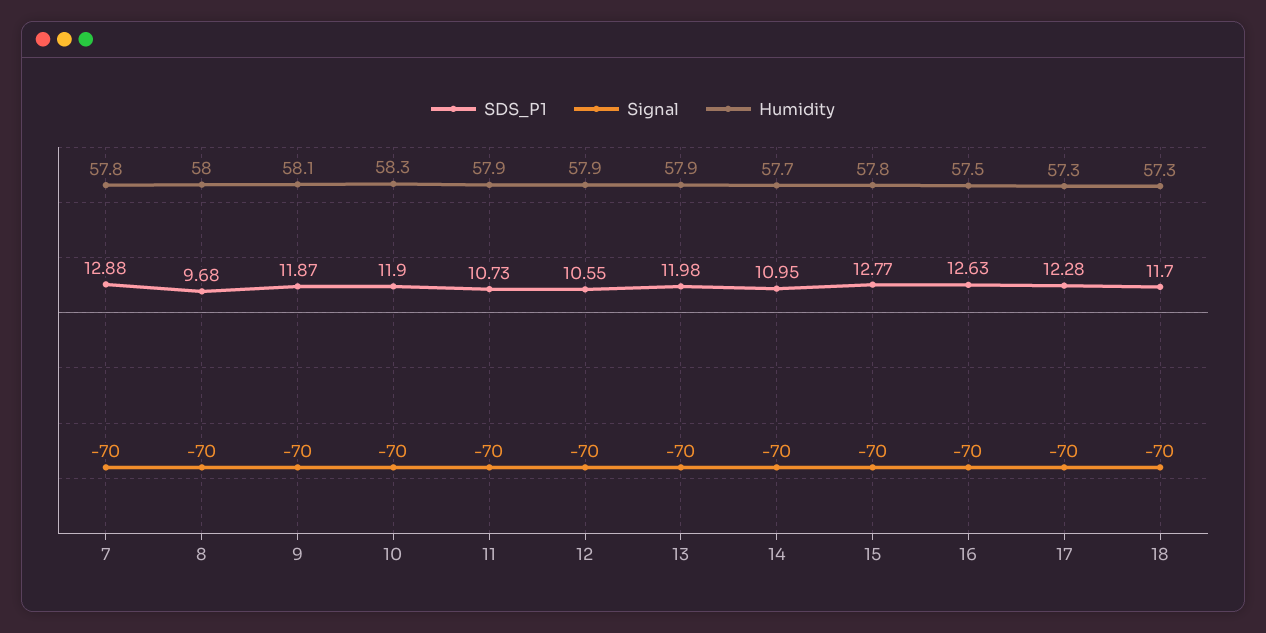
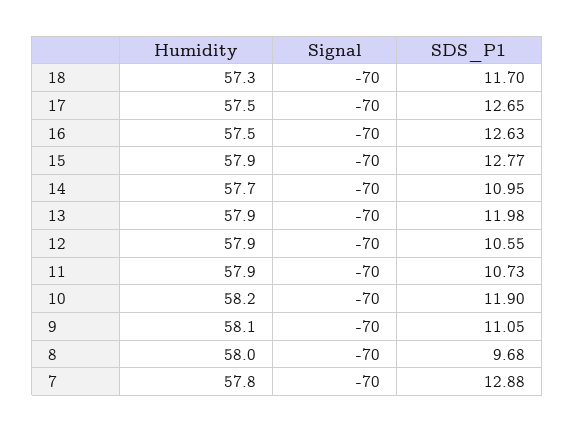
SDS_P1, 9: 11.87 -> 11.05
Humidity, 10: 58.3 -> 58.2
Humidity, 15: 57.8 -> 57.9
SDS_P1, 17: 12.28 -> 12.65
Humidity, 17: 57.3 -> 57.5

